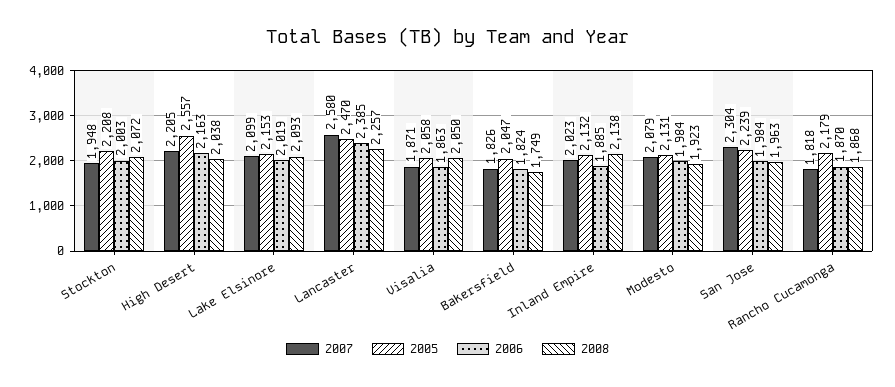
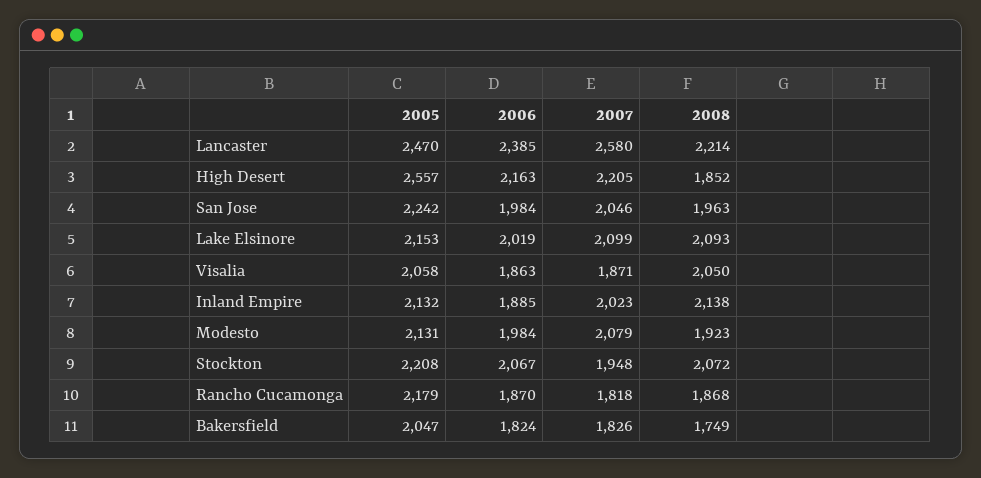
2006, Stockton: 2003 -> 2067
2008, High Desert: 2038 -> 1852
2008, Lancaster: 2257 -> 2214
2007, San Jose: 2304 -> 2046
2005, San Jose: 2239 -> 2242

